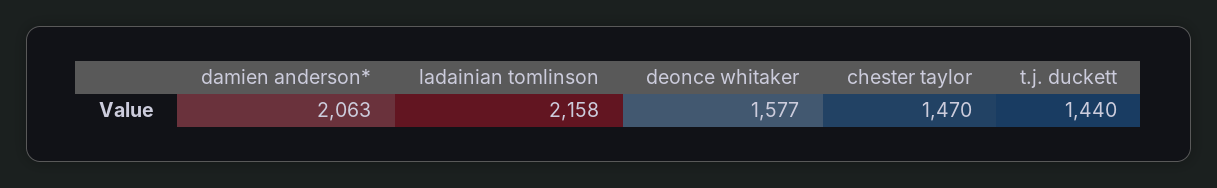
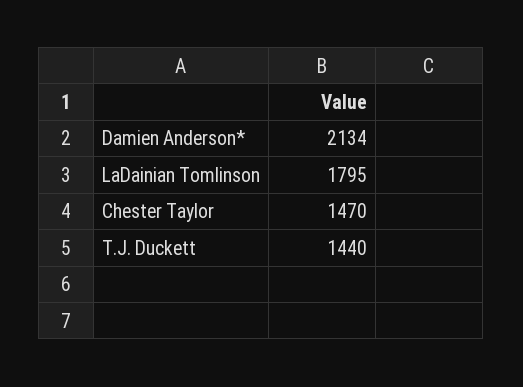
damien anderson*: 2063 -> 2134
ladainian tomlinson: 2158 -> 1795
deonce whitaker: 1577 -> none

